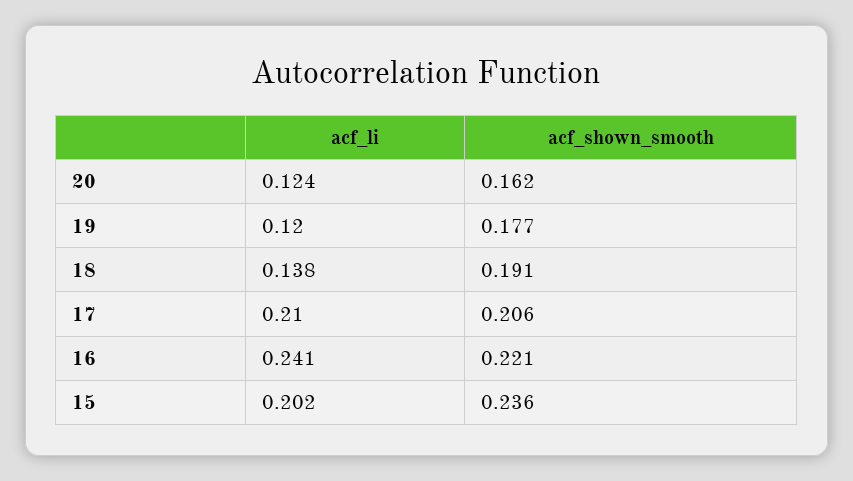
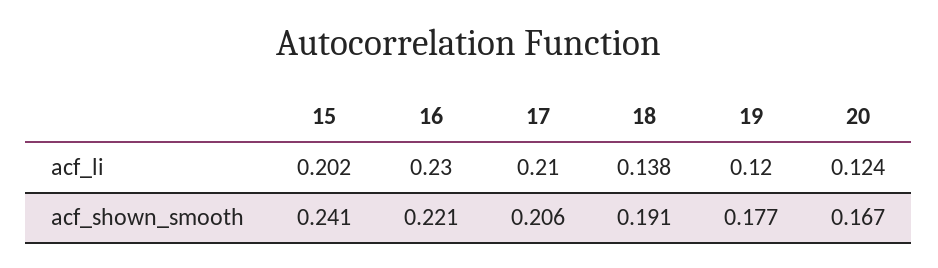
acf_shown_smooth, 20: 0.162 -> 0.167
acf_li, 16: 0.241 -> 0.23
acf_shown_smooth, 15: 0.236 -> 0.241

